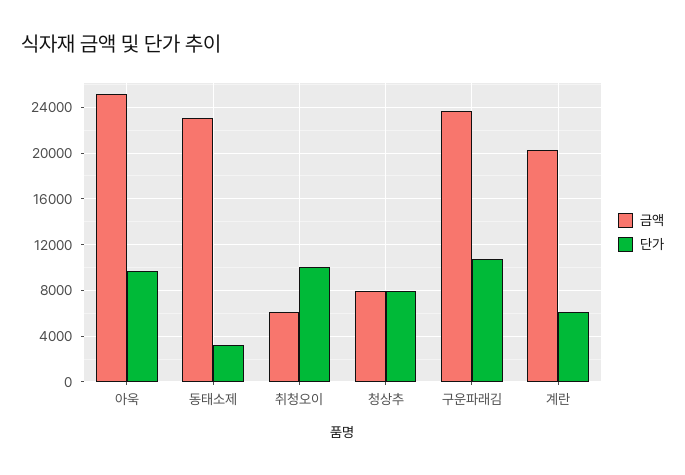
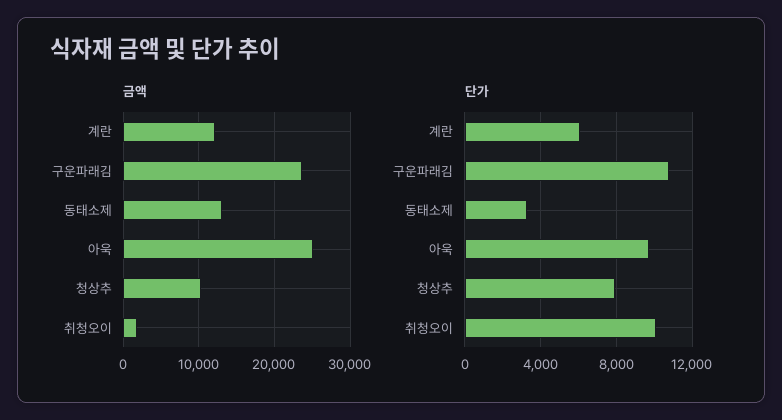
금액, 동태소제: 23000 -> 13000
금액, 취청오이: 6000 -> 2000
금액, 청상추: 8000 -> 10000
금액, 계란: 20000 -> 12000

